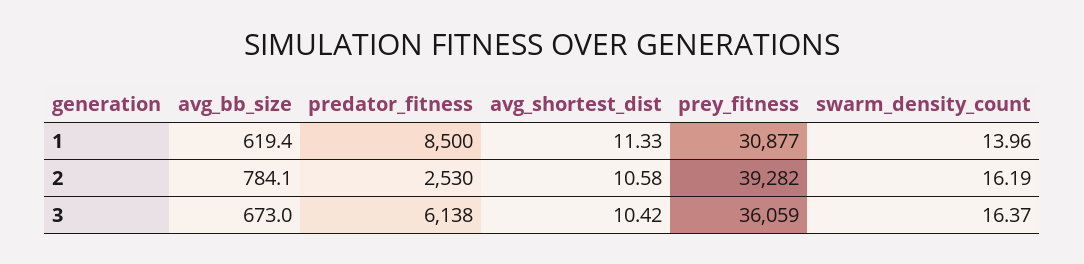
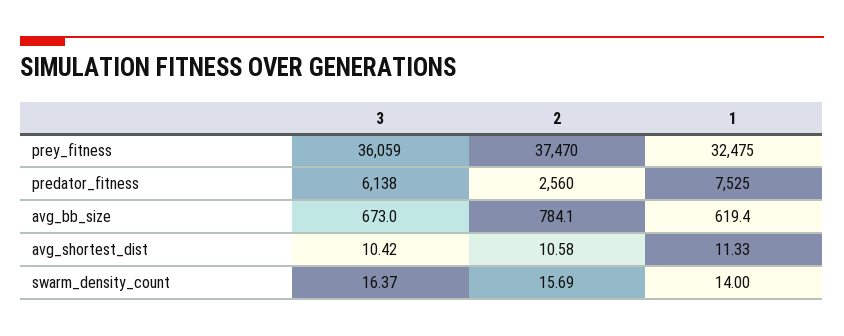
predator_fitness, 1: 8500 -> 7525
prey_fitness, 1: 30877 -> 32475
swarm_density_count, 1: 13.96 -> 14
predator_fitness, 2: 2530 -> 2560
prey_fitness, 2: 39282 -> 37470
swarm_density_count, 2: 16.19 -> 15.69

